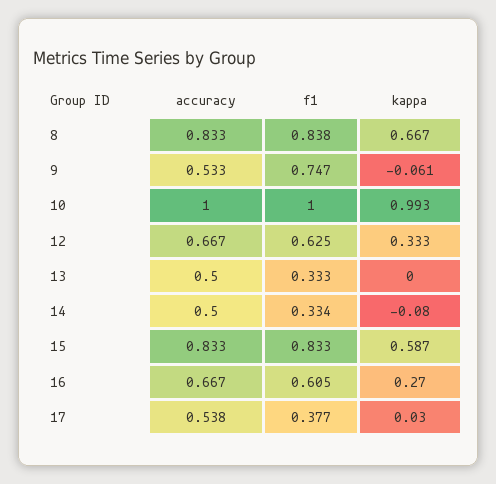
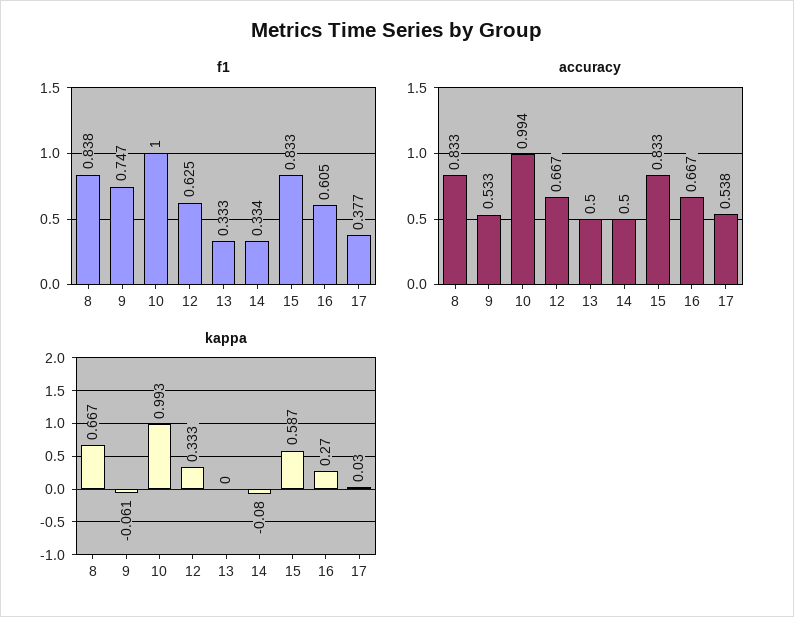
accuracy, 10: 1 -> 0.994

